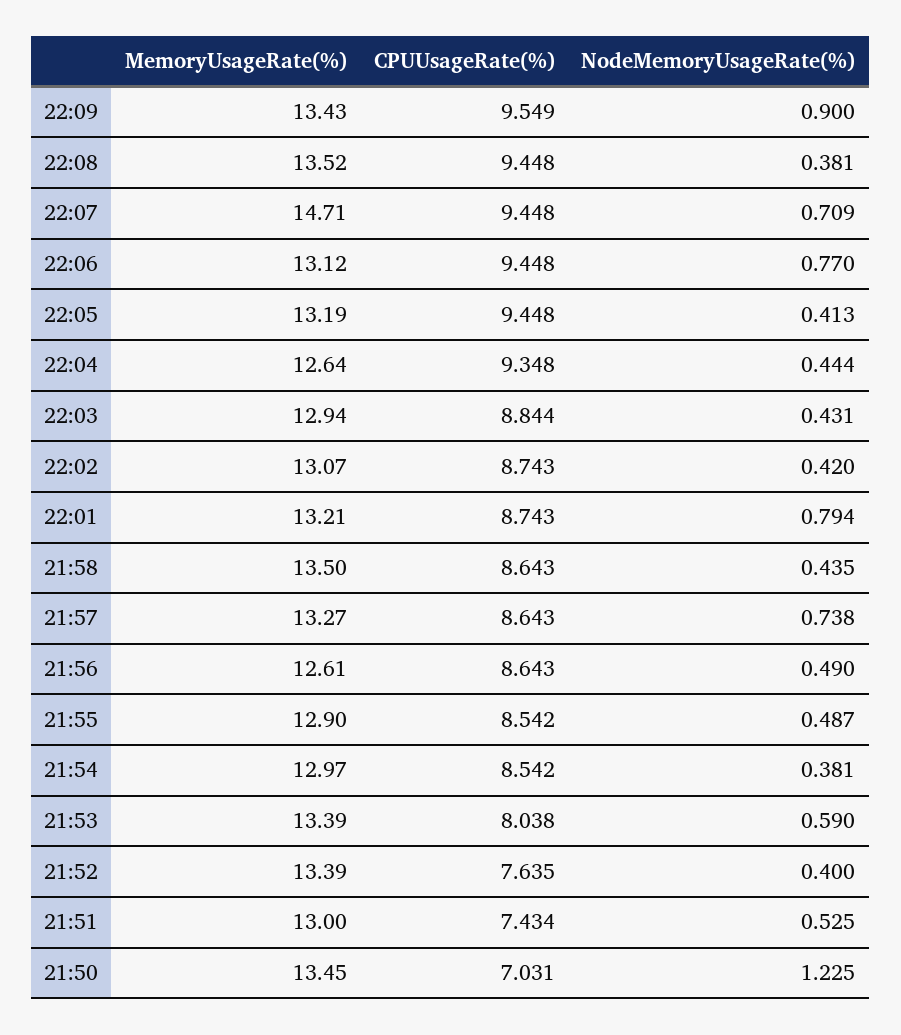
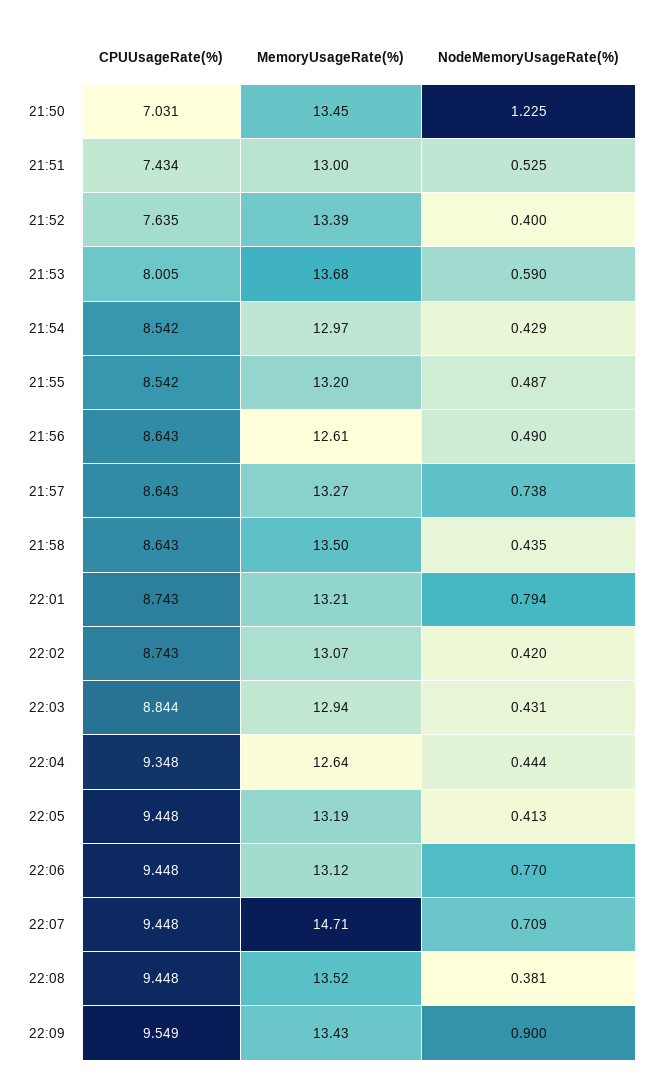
MemoryUsageRate(%), 21:55: 12.9 -> 13.2
NodeMemoryUsageRate(%), 21:54: 0.381 -> 0.429
MemoryUsageRate(%), 21:53: 13.39 -> 13.68
CPUUsageRate(%), 21:53: 8.038 -> 8.005

